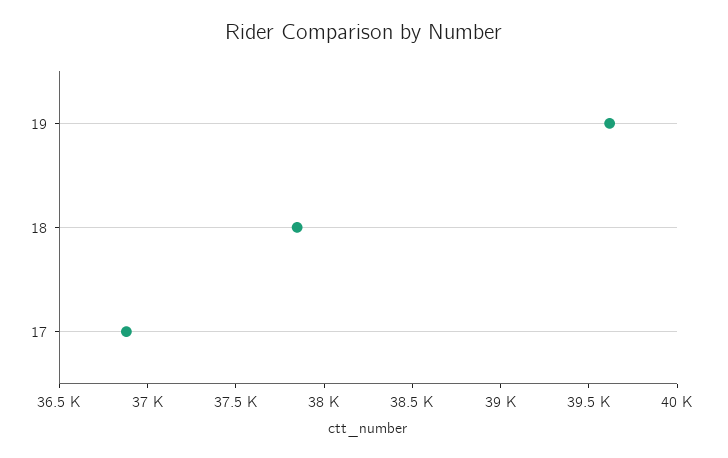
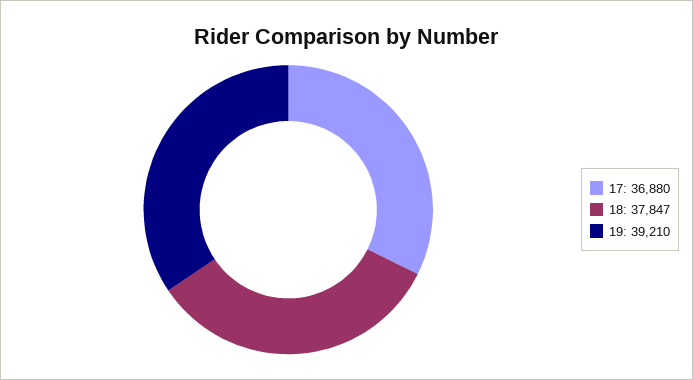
19: 39600 -> 39210

